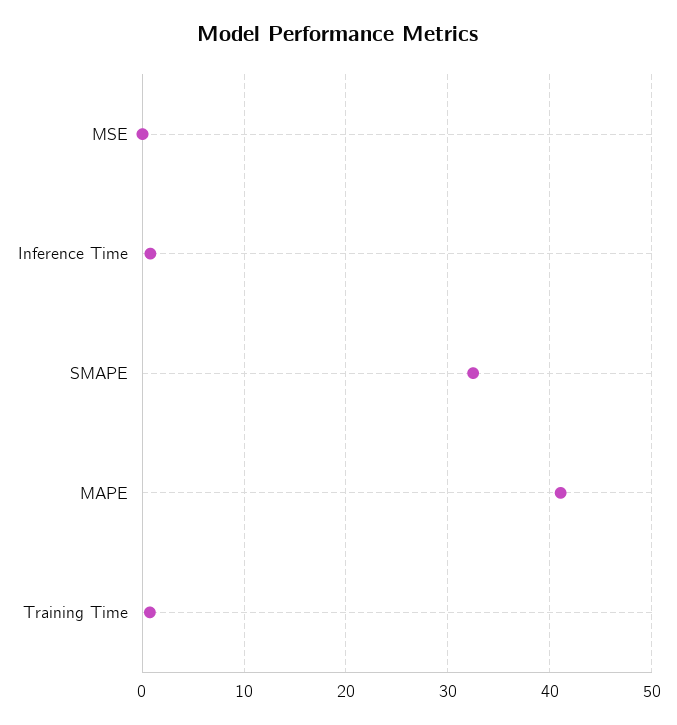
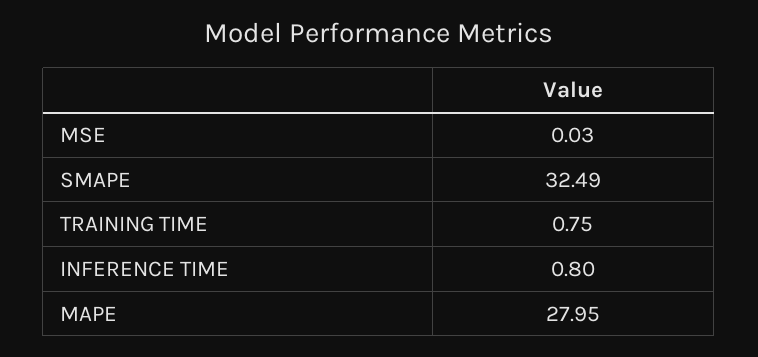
MAPE: 41 -> 27.95

